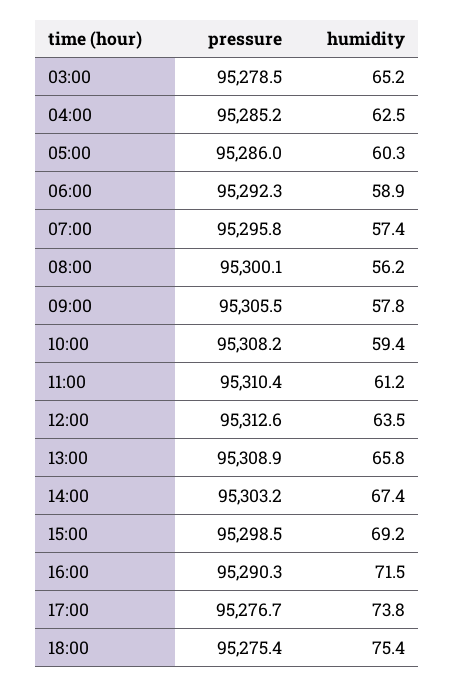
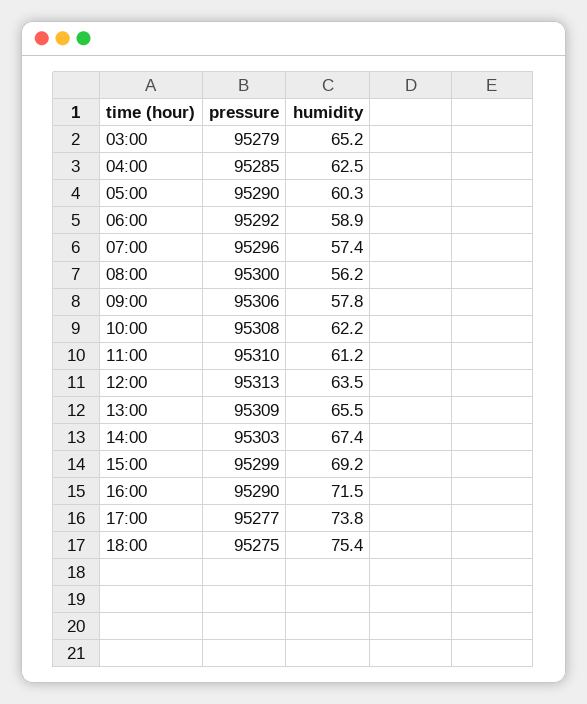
pressure, 05:00: 95286 -> 95290
humidity, 10:00: 59.4 -> 62.2
humidity, 13:00: 65.8 -> 65.5

